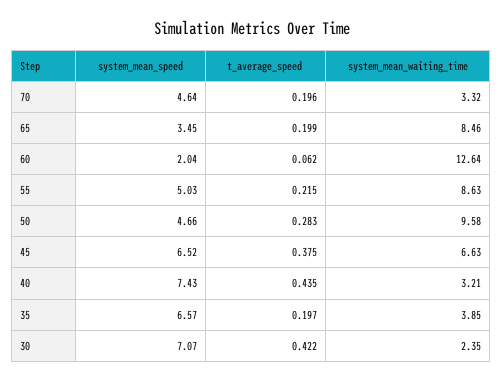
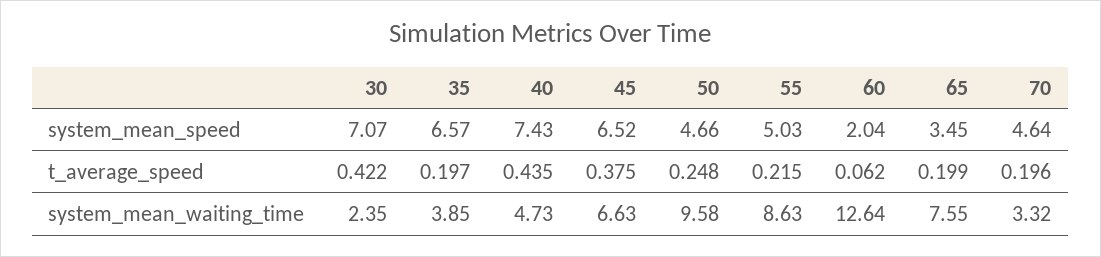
system_mean_waiting_time, 65: 8.46 -> 7.55
t_average_speed, 50: 0.283 -> 0.248
system_mean_waiting_time, 40: 3.21 -> 4.73

